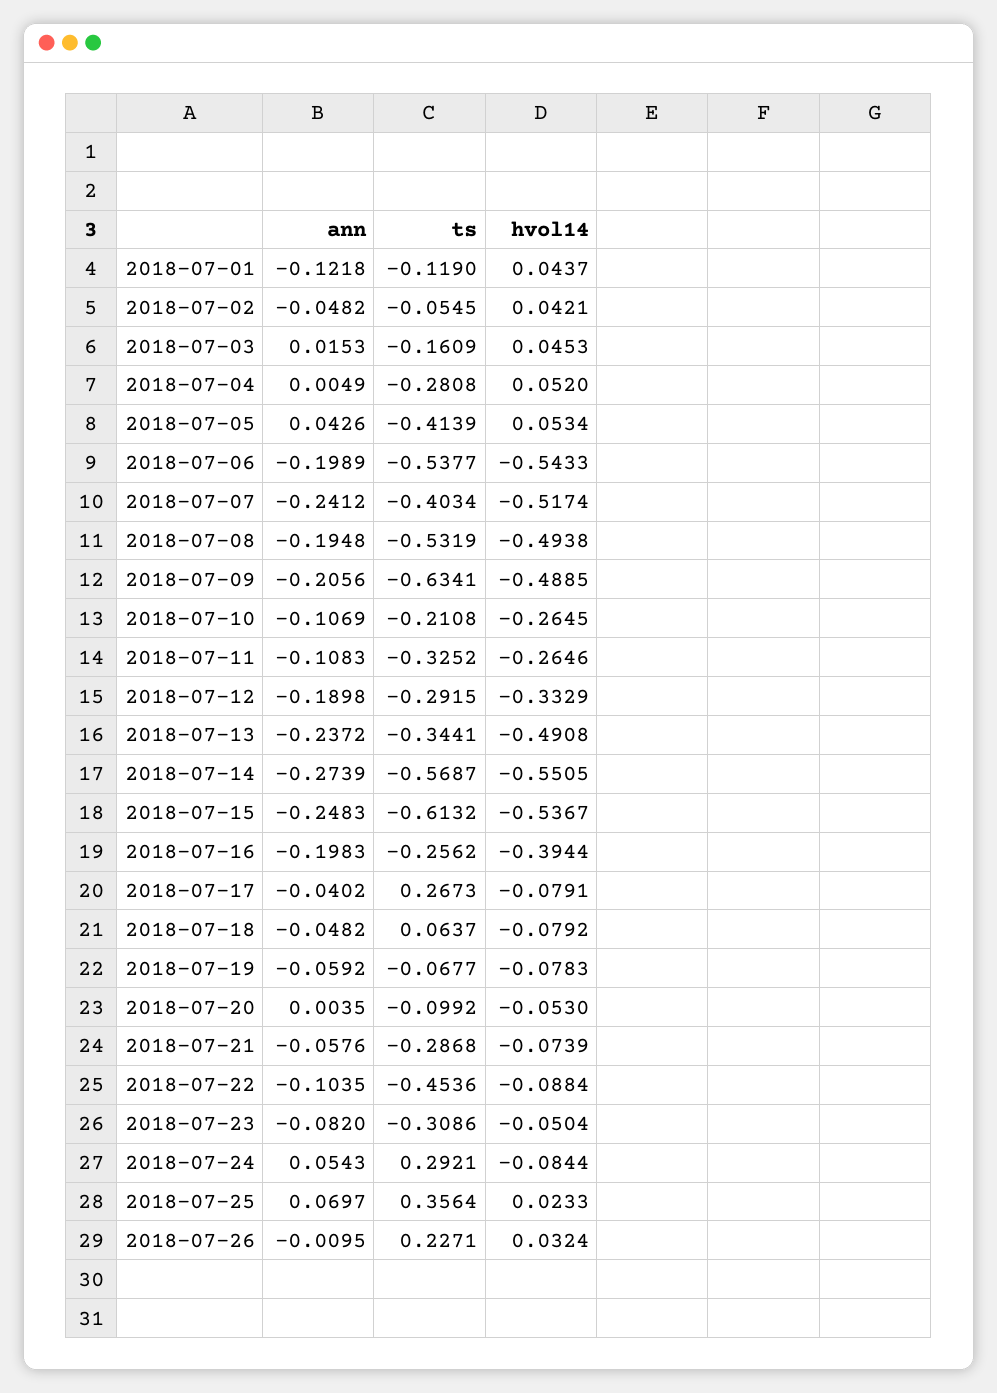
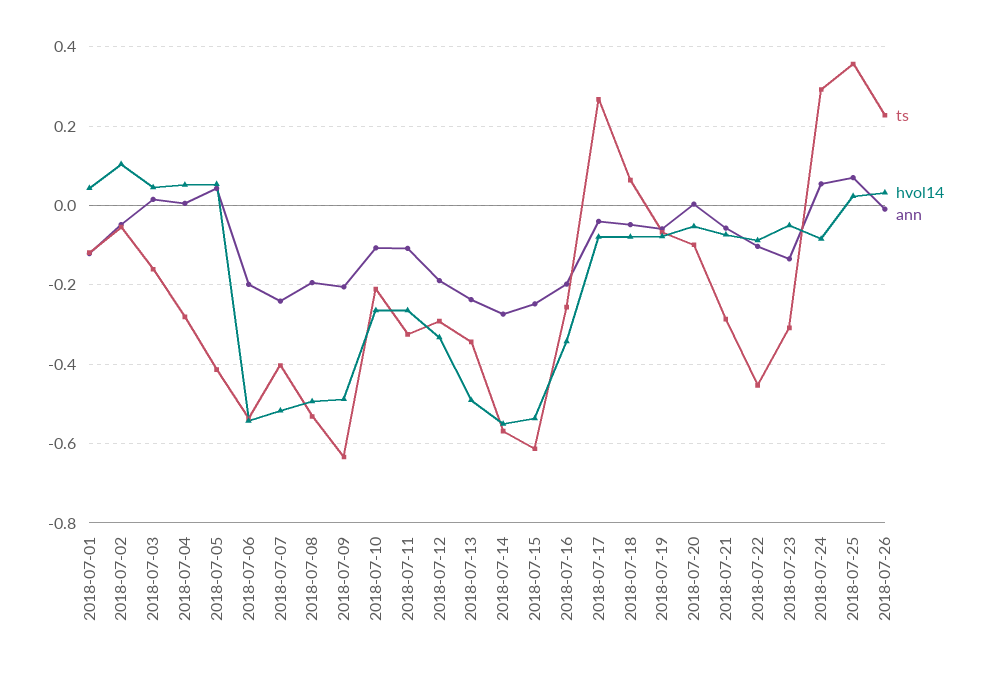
hvol14, 2018-07-02: 0.0421 -> 0.1
hvol14, 2018-07-16: -0.3944 -> -0.34
ann, 2018-07-23: -0.082 -> -0.14

